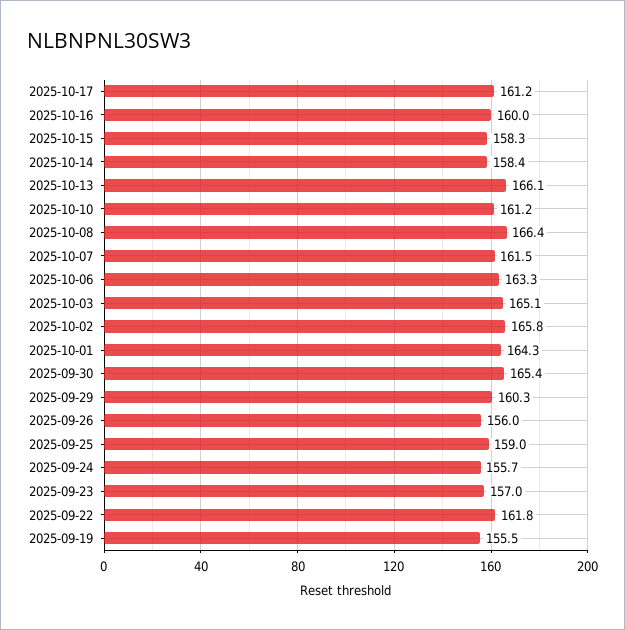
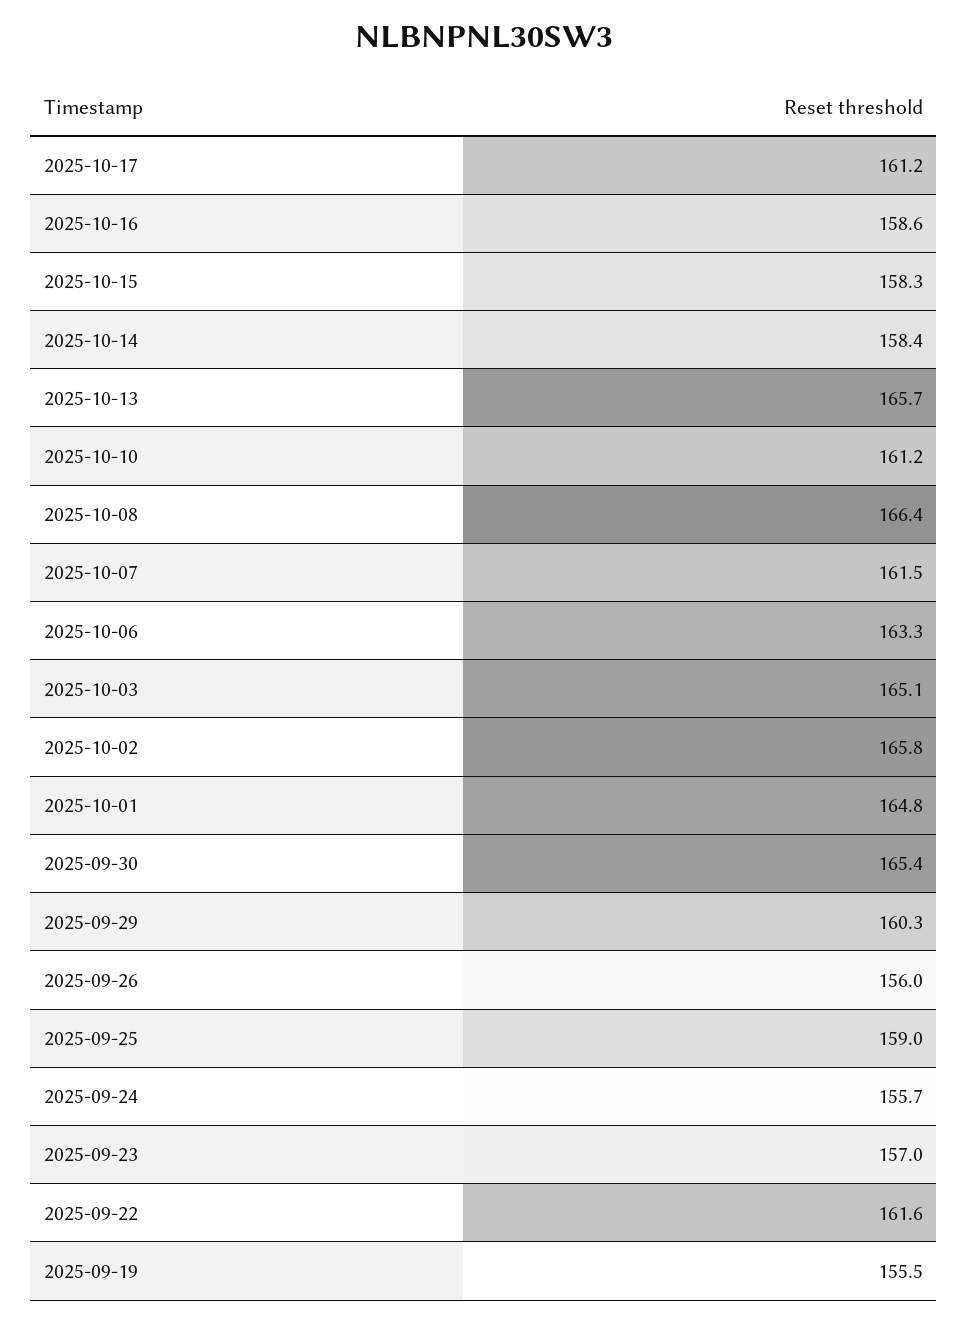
2025-10-16: 160 -> 158.6
2025-10-13: 166.1 -> 165.7
2025-10-01: 164.3 -> 164.8
2025-09-22: 161.8 -> 161.6

